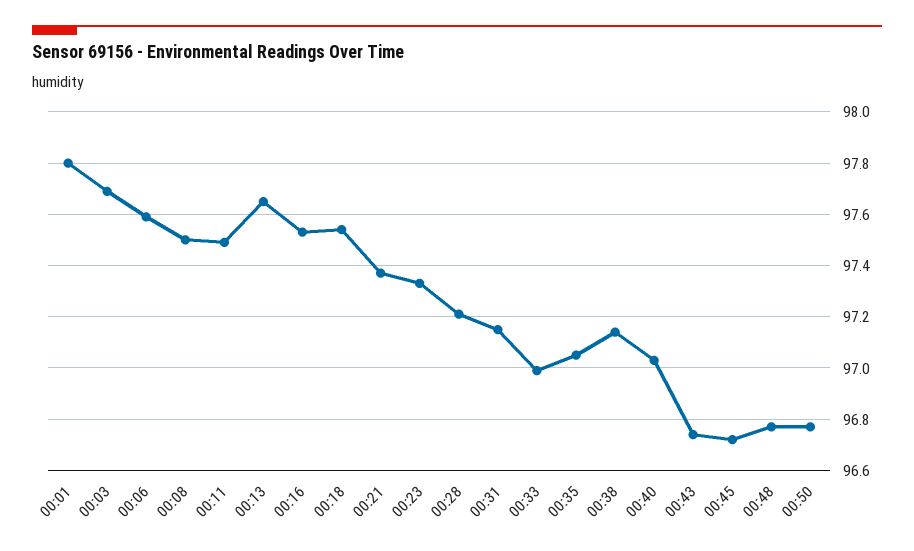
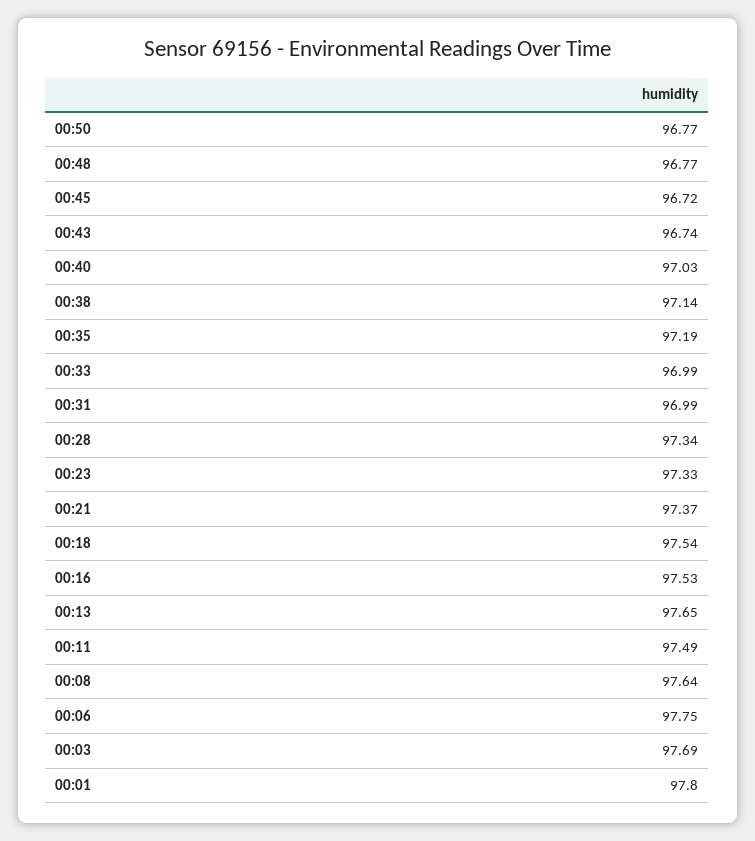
00:06: 97.6 -> 97.75
00:08: 97.5 -> 97.64
00:28: 97.2 -> 97.34
00:31: 97.15 -> 96.99
00:35: 97.05 -> 97.19

